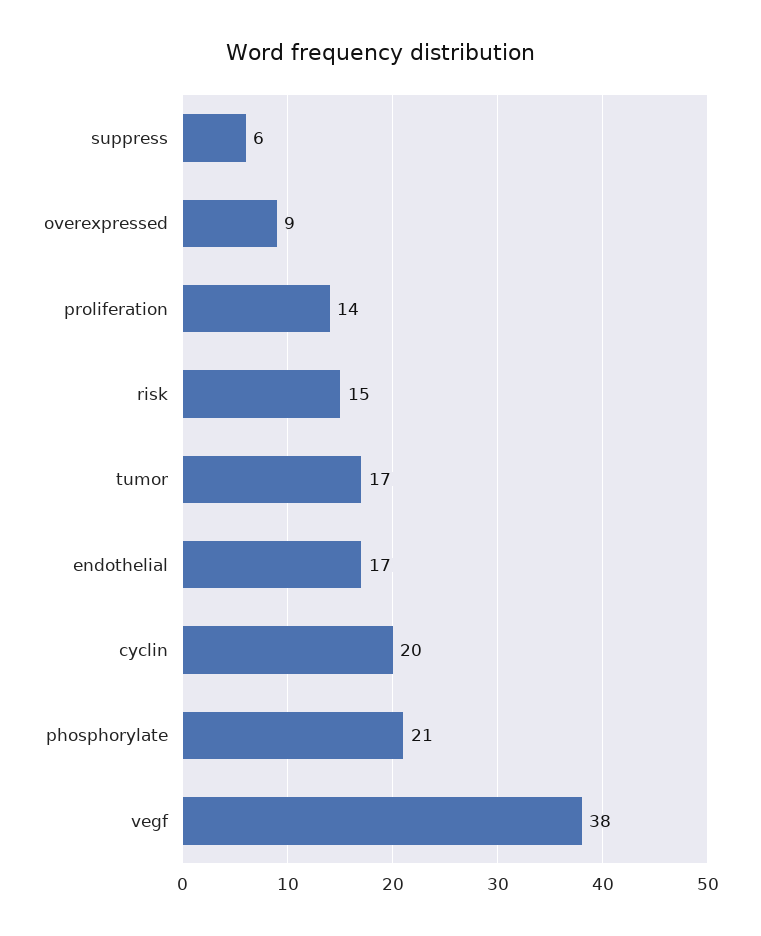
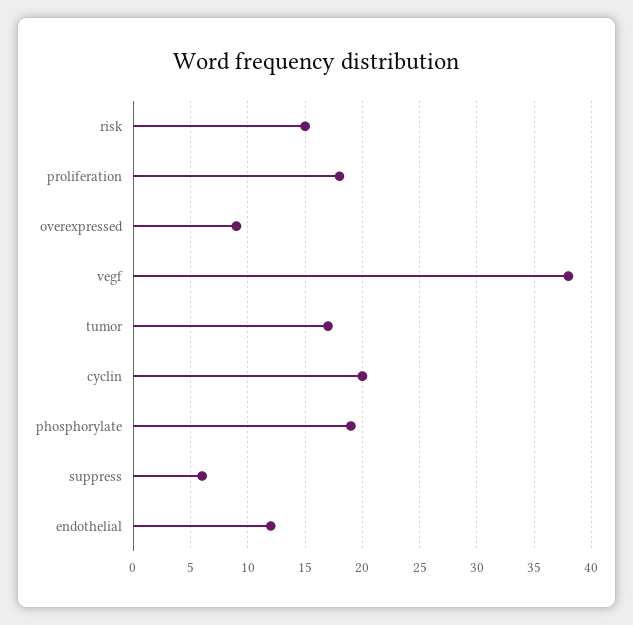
proliferation: 14 -> 18
endothelial: 17 -> 12
phosphorylate: 21 -> 19

